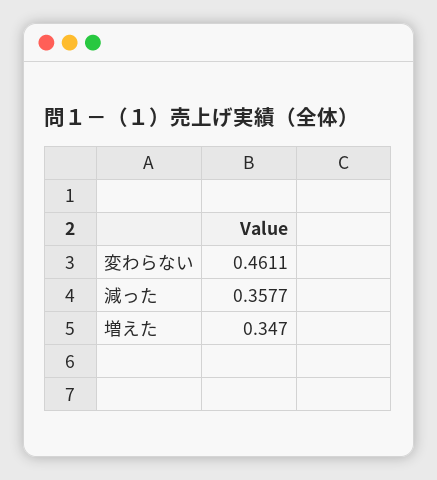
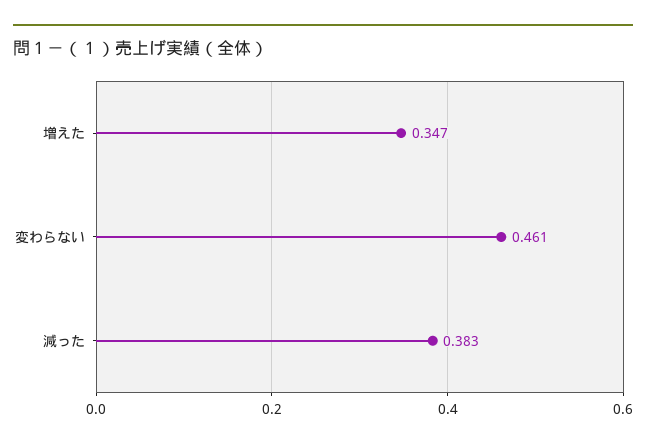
減った: 0.3577 -> 0.383

